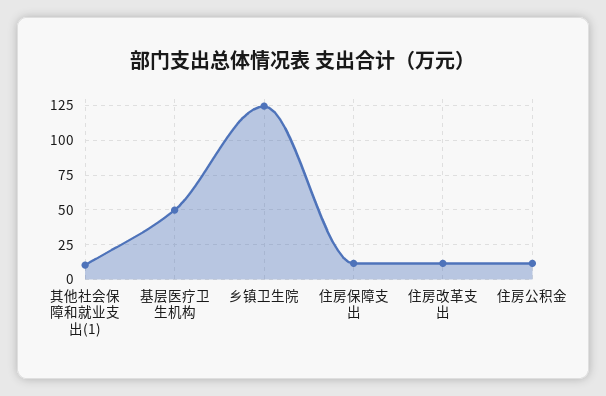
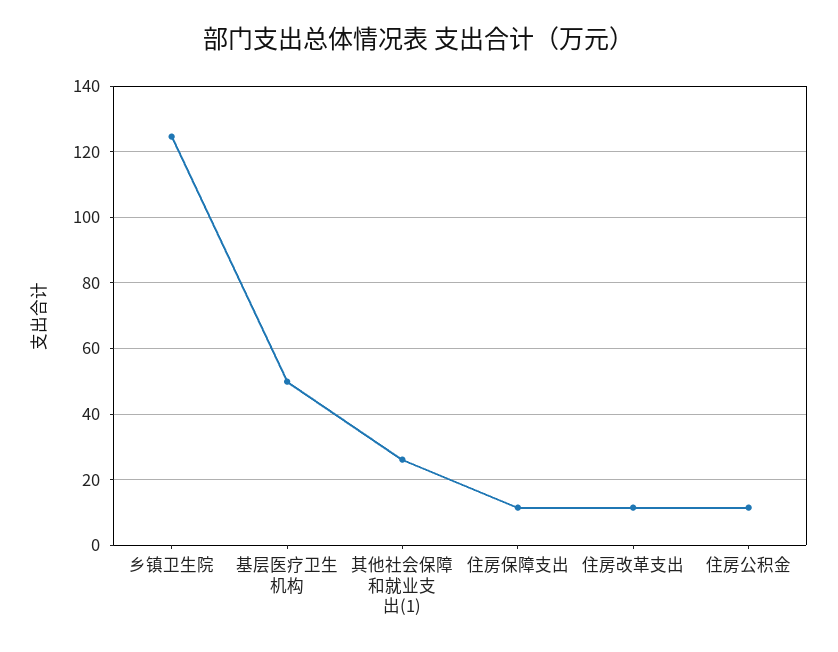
其他社会保障和就业支出(1): 10 -> 26

